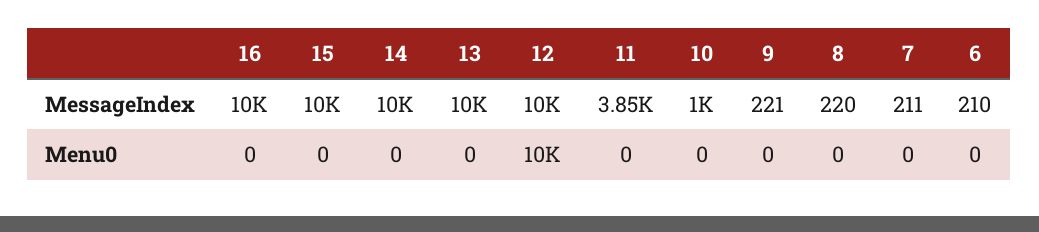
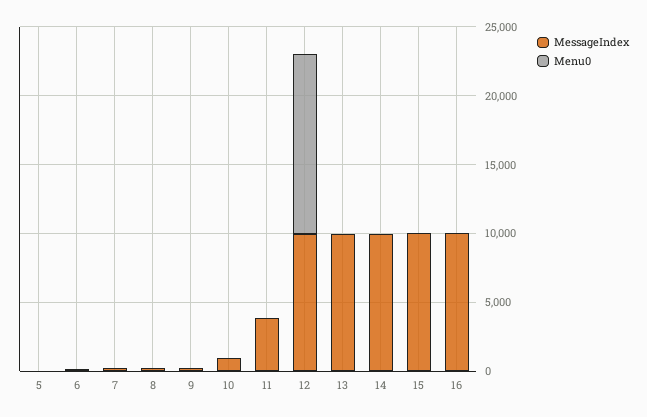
Menu0, 12: 10000 -> 13000
MessageIndex, 5: none -> 0
Menu0, 5: none -> 0

